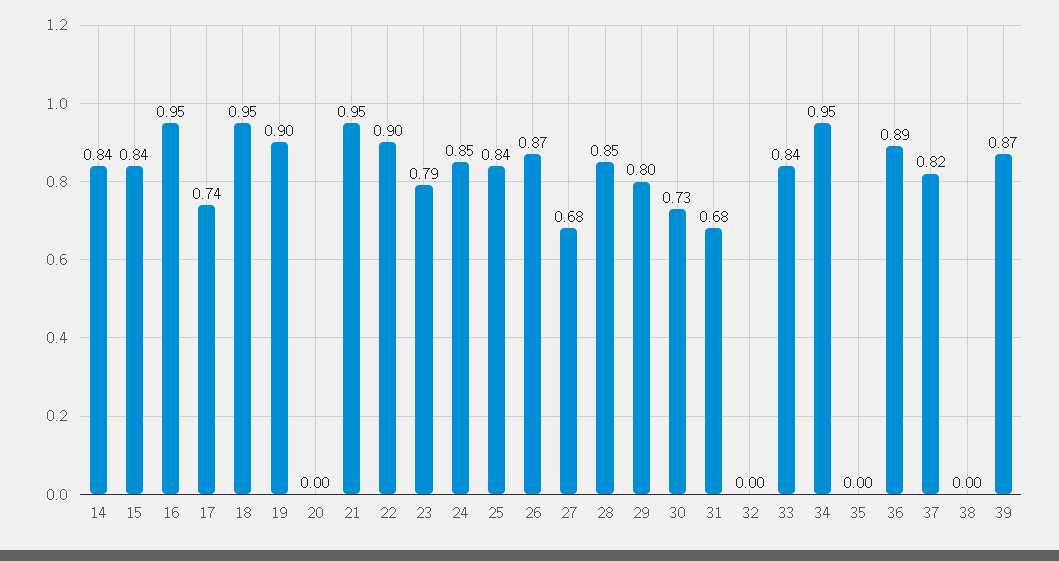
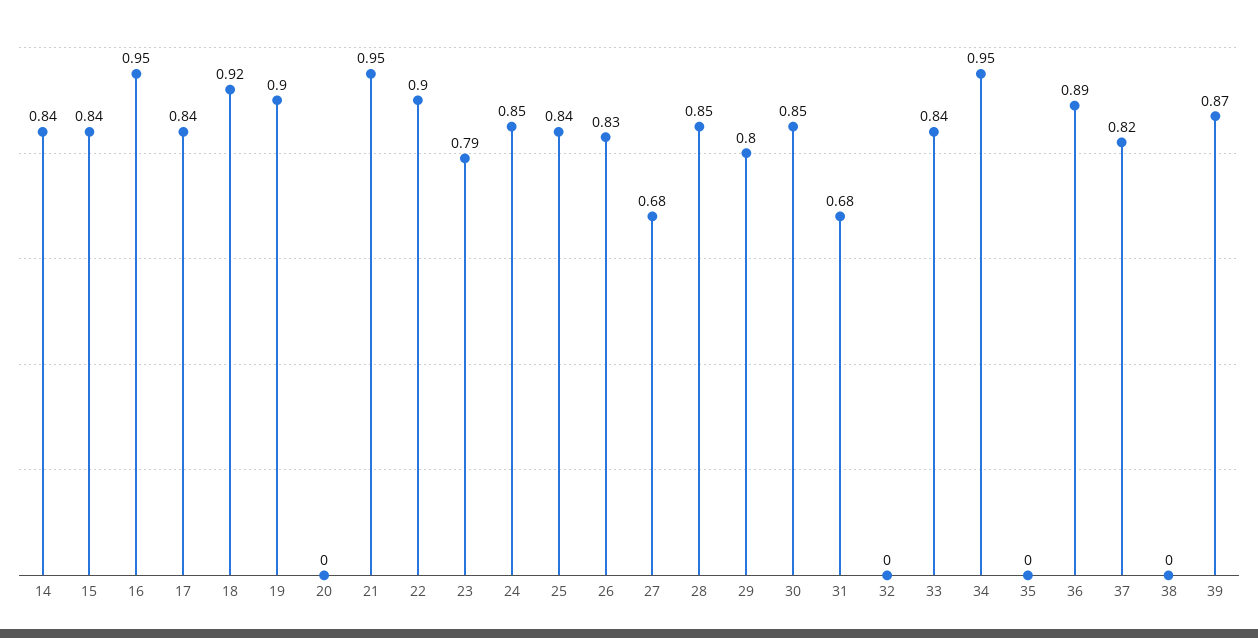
17: 0.74 -> 0.84
18: 0.95 -> 0.92
26: 0.87 -> 0.83
30: 0.73 -> 0.85

